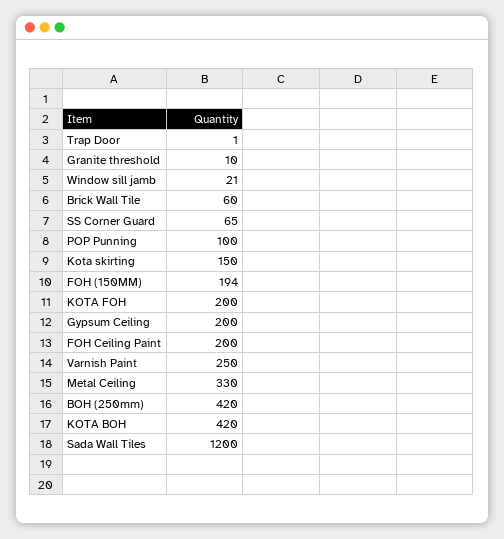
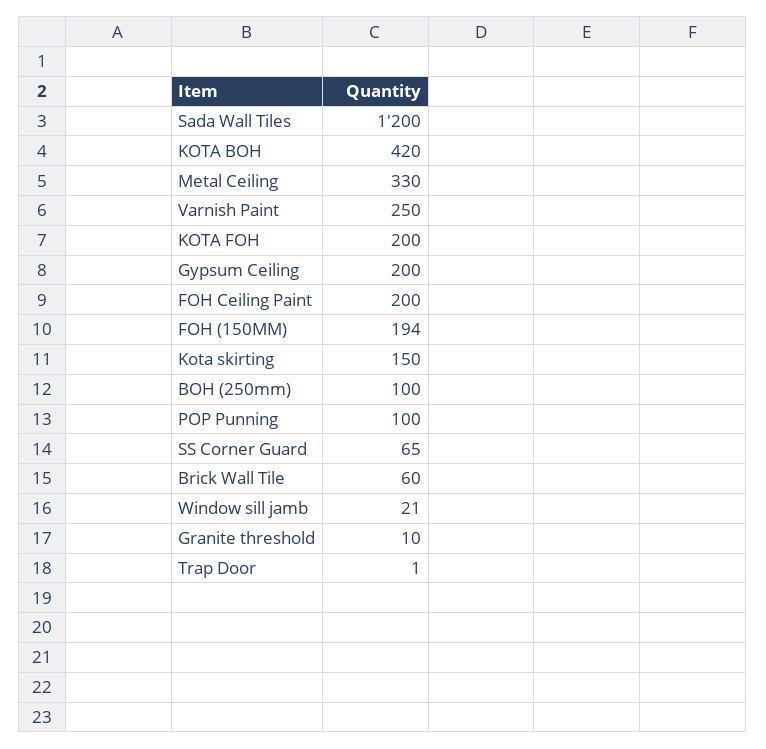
BOH (250mm): 420 -> 100

